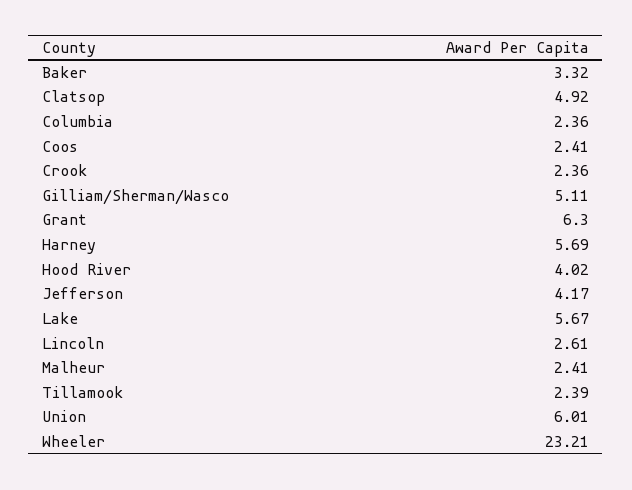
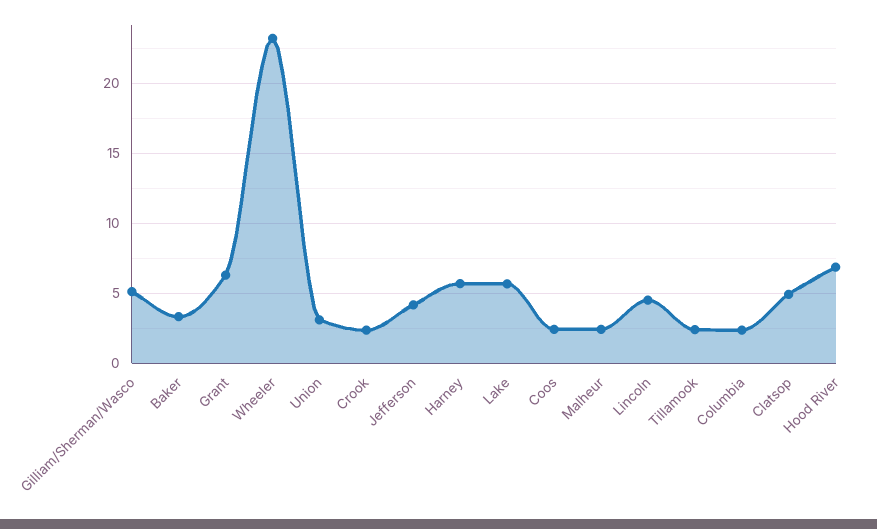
Hood River: 4.02 -> 7
Lincoln: 2.61 -> 4.5
Union: 6.01 -> 3

